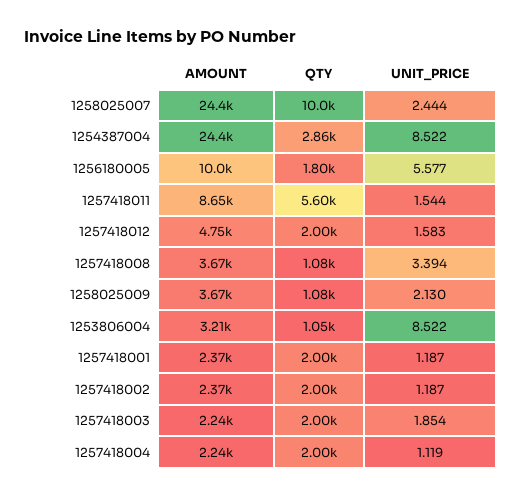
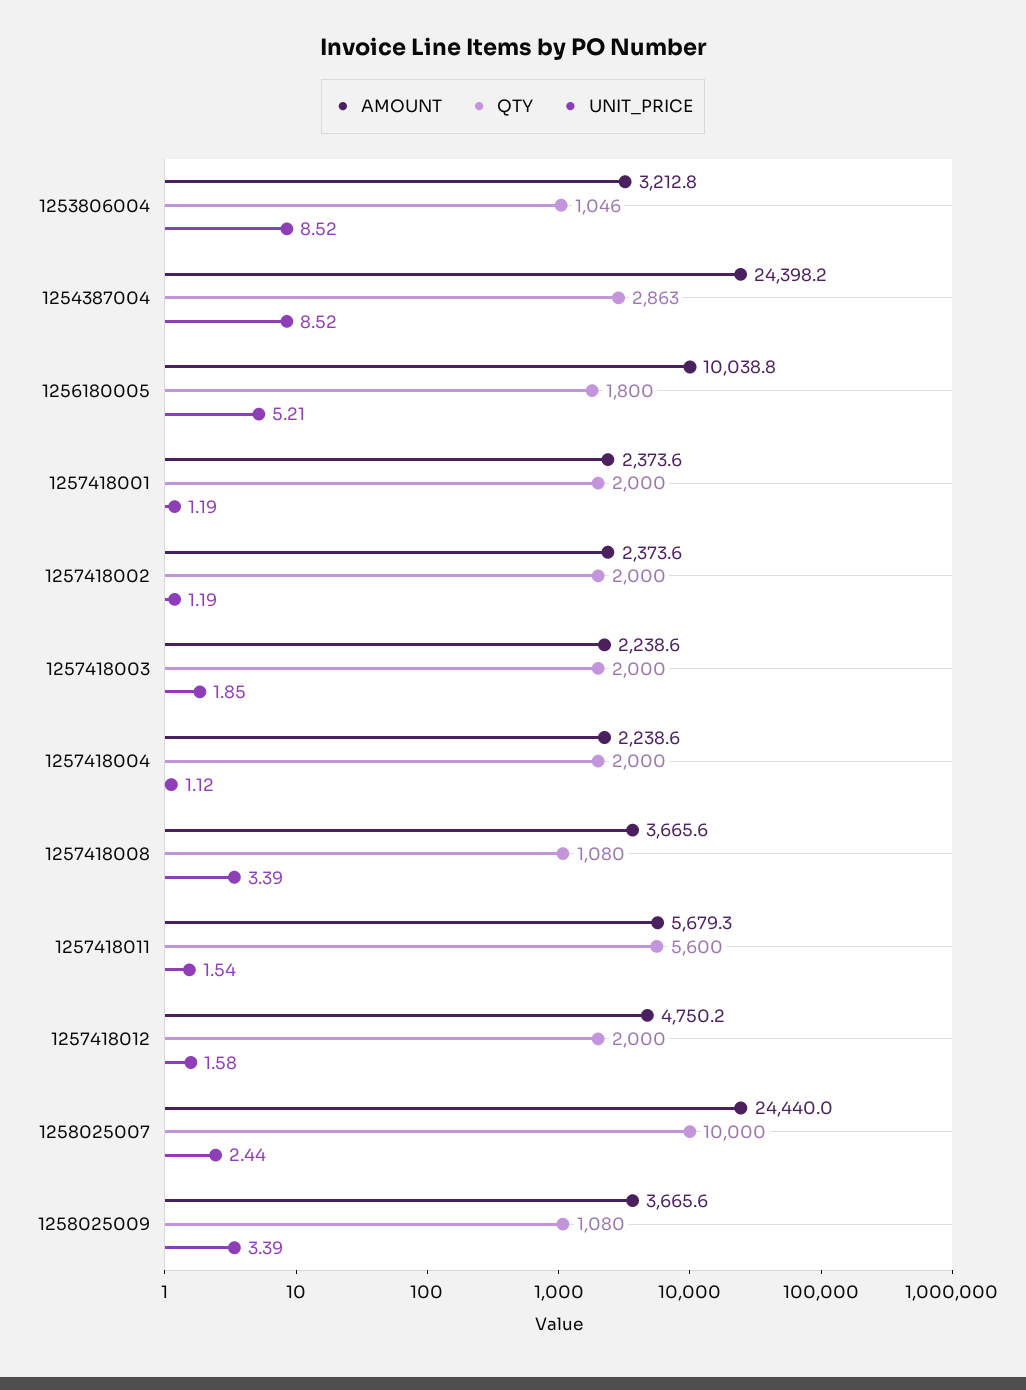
UNIT_PRICE, 1256180005: 5.577 -> 5.21
AMOUNT, 1257418011: 8650 -> 5679.3
UNIT_PRICE, 1258025009: 2.13 -> 3.39

